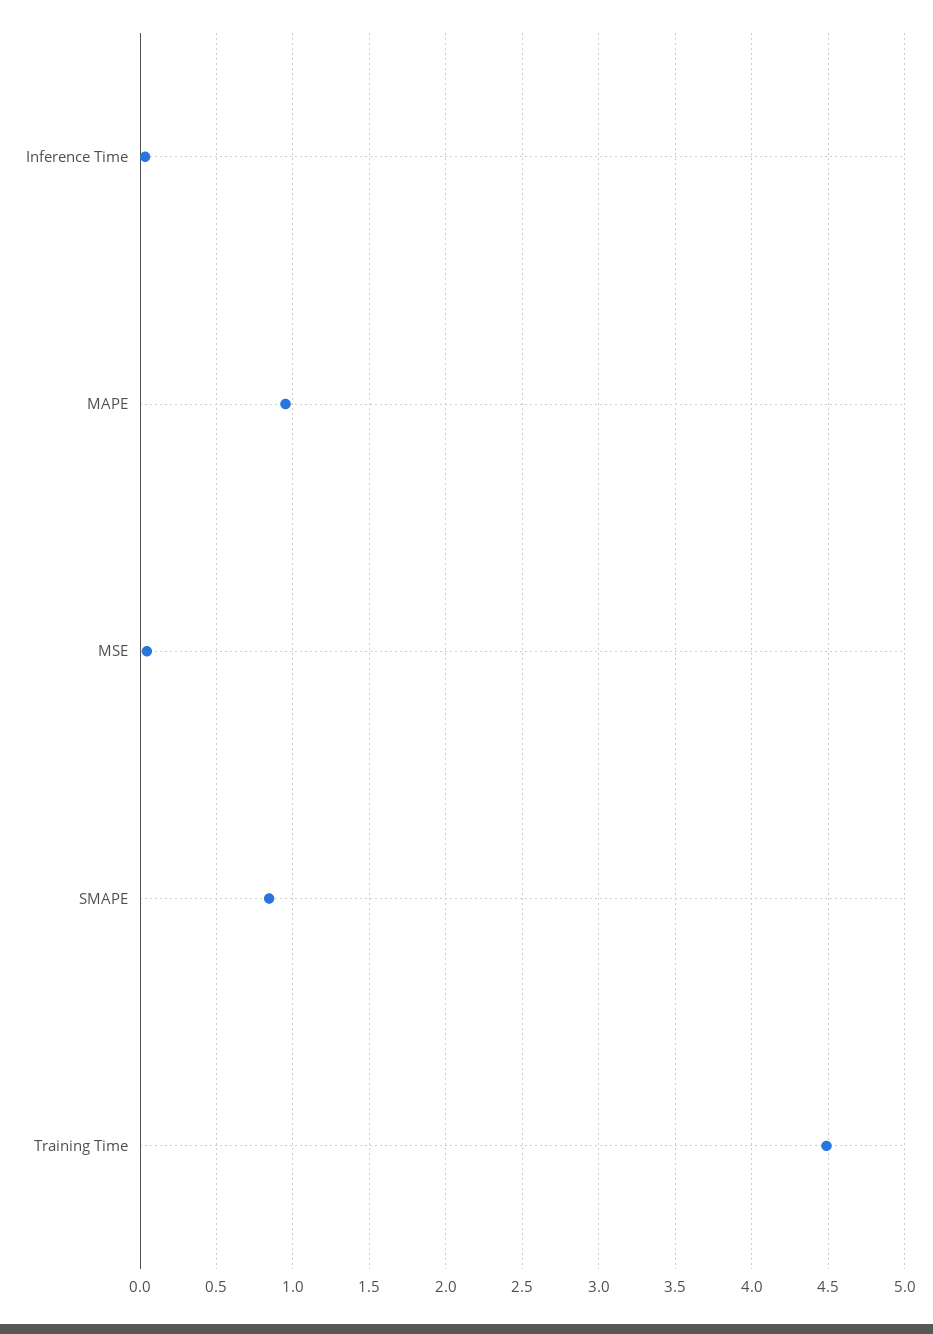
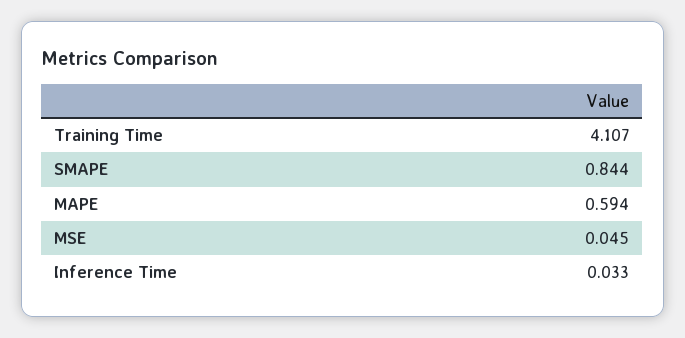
MAPE: 0.95 -> 0.594
Training Time: 4.5 -> 4.107

